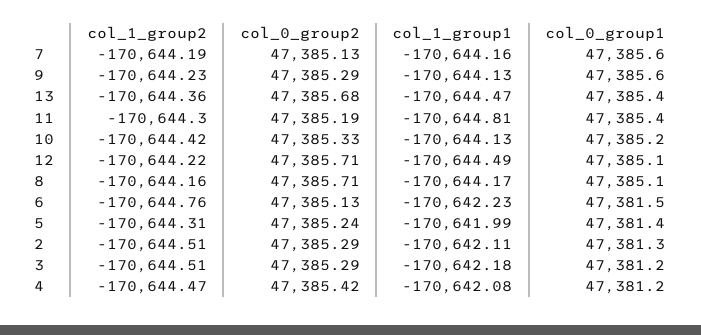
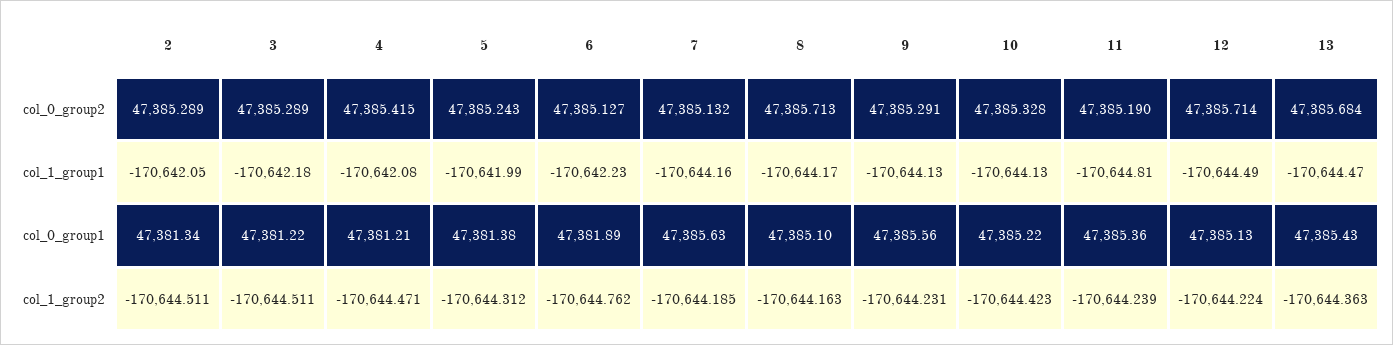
col_1_group2, 11: -170644.3 -> -170644.239
col_0_group1, 6: 47381.5 -> 47381.89
col_1_group1, 2: -170642.11 -> -170642.05

